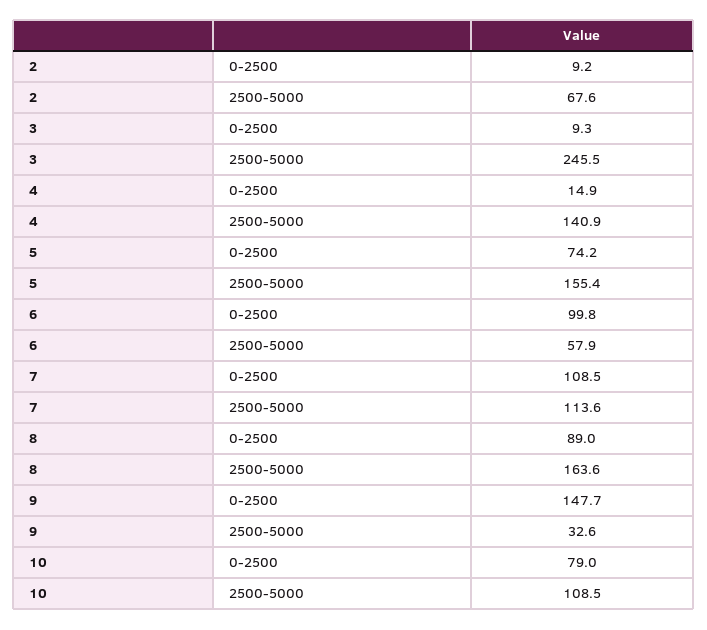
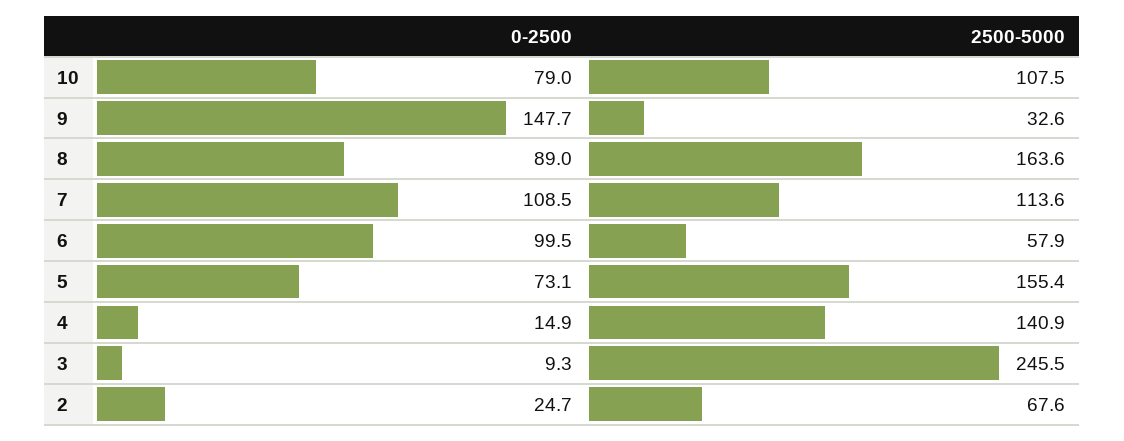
2, 0-2500: 9.2 -> 24.7
5, 0-2500: 74.2 -> 73.1
6, 0-2500: 99.8 -> 99.5
10, 2500-5000: 108.5 -> 107.5

